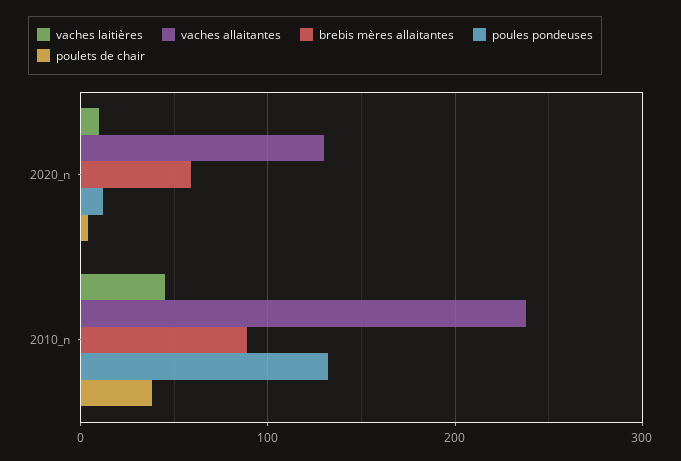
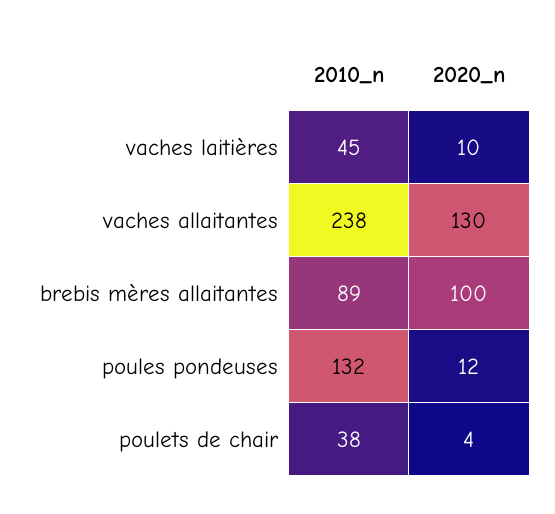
brebis mères allaitantes, 2020_n: 60 -> 100

